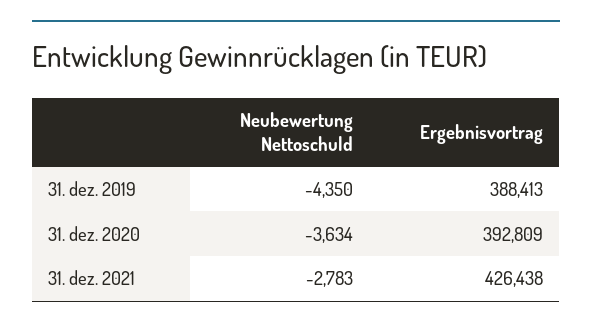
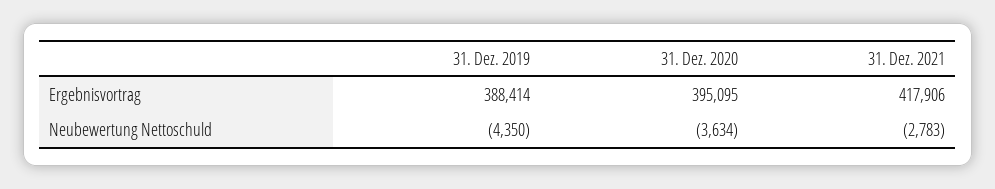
Ergebnisvortrag, 31. dez. 2019: 388413 -> 388414
Ergebnisvortrag, 31. dez. 2020: 392809 -> 395095
Ergebnisvortrag, 31. dez. 2021: 426438 -> 417906

